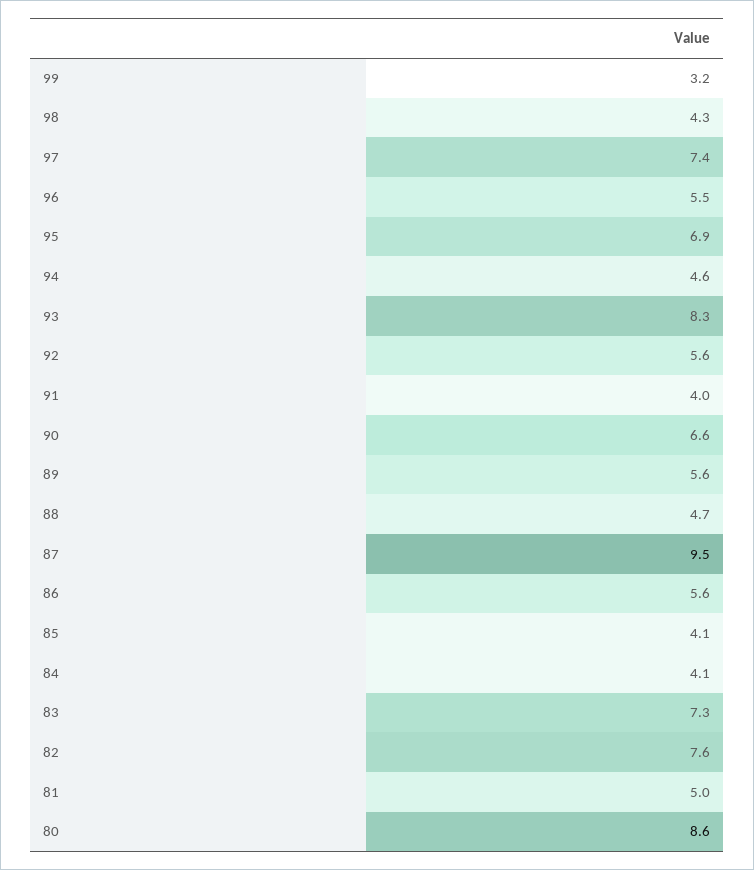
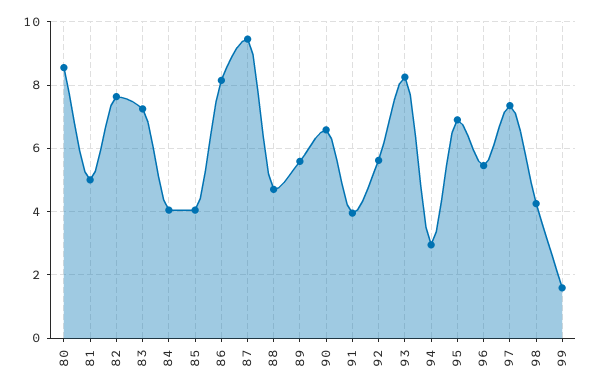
99: 3.2 -> 1.6
94: 4.6 -> 3
86: 5.6 -> 8.2

